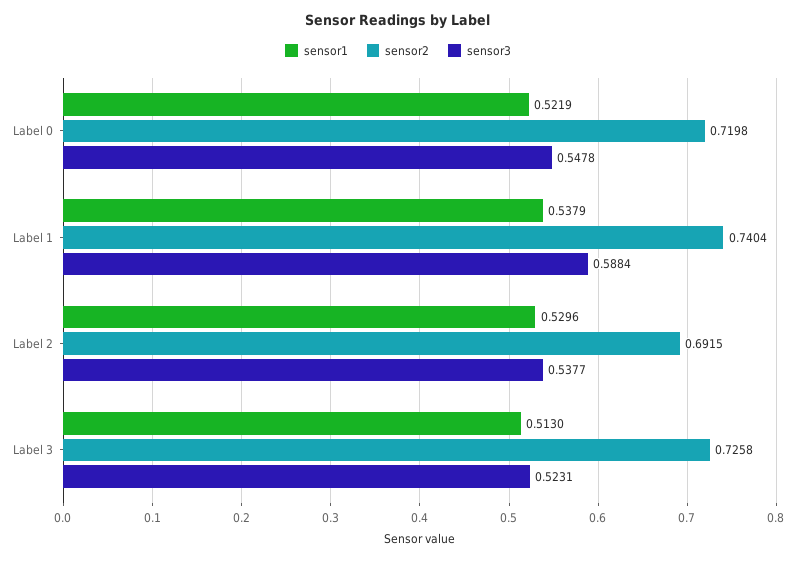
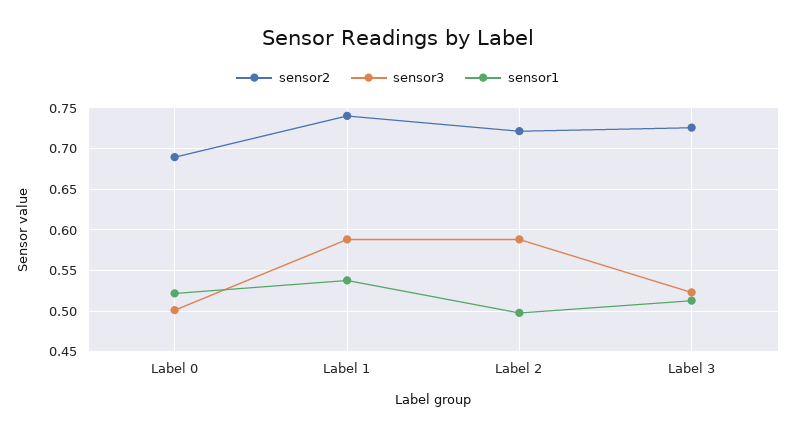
sensor2, Label 0: 0.7198 -> 0.69
sensor3, Label 0: 0.5478 -> 0.5
sensor1, Label 2: 0.5296 -> 0.5
sensor2, Label 2: 0.6915 -> 0.72
sensor3, Label 2: 0.5377 -> 0.59

